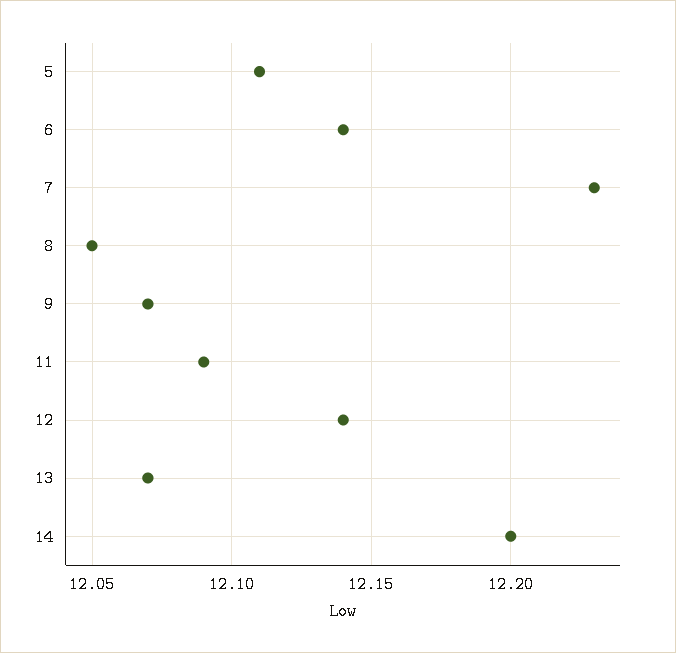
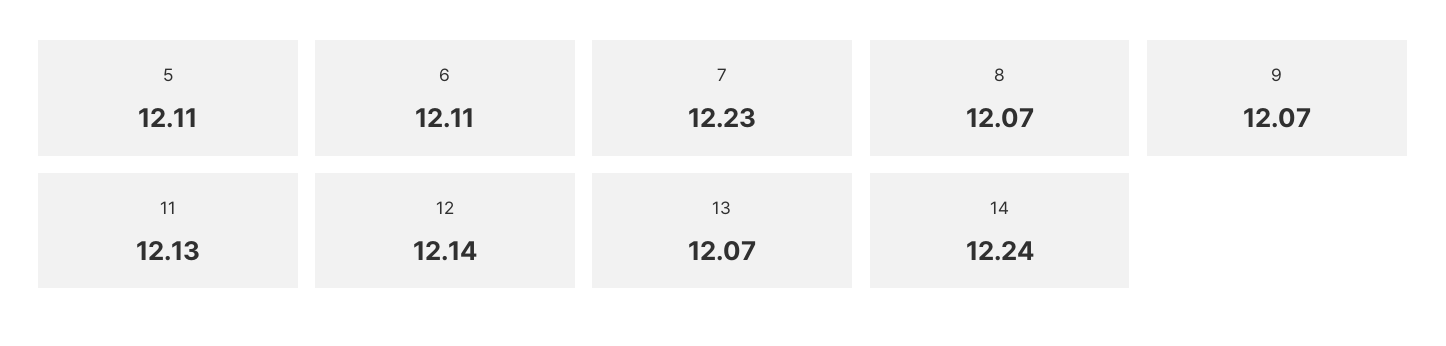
6: 12.14 -> 12.11
8: 12.05 -> 12.07
11: 12.09 -> 12.13
14: 12.2 -> 12.24

